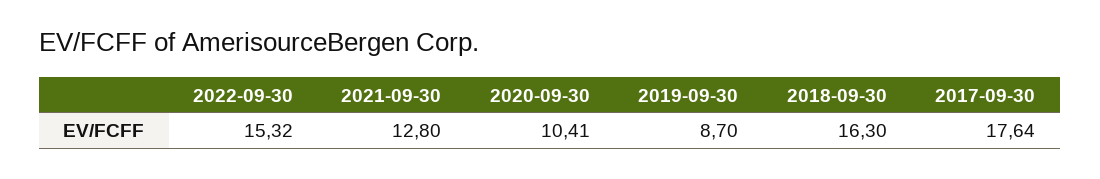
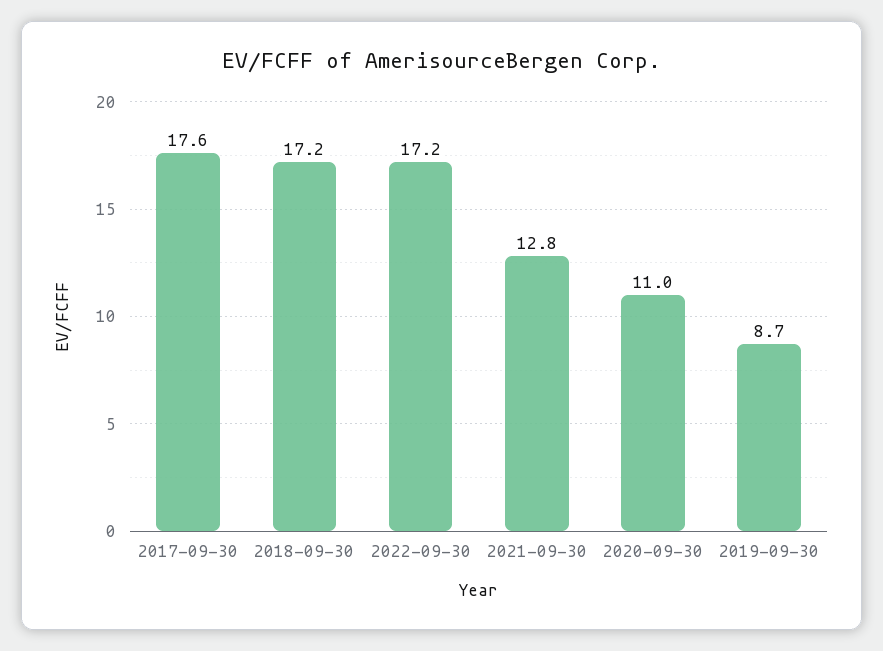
2022-09-30: 15.32 -> 17.2
2020-09-30: 10.41 -> 11
2018-09-30: 16.3 -> 17.2

